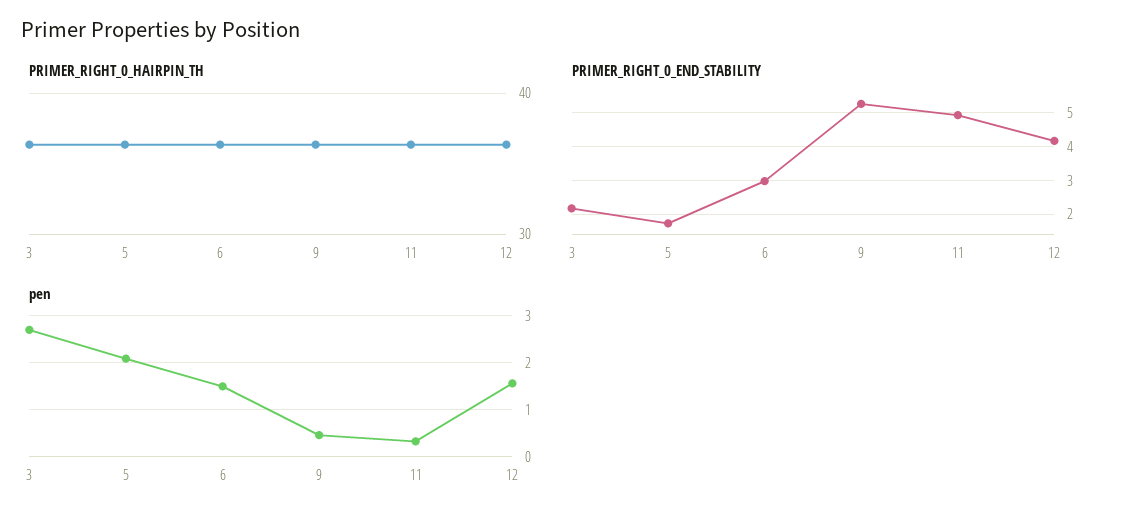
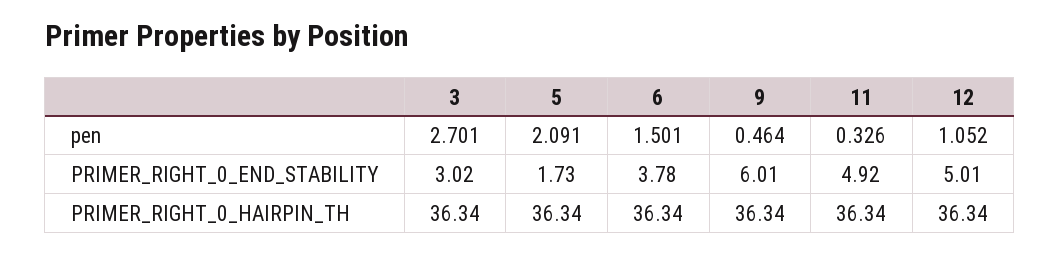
PRIMER_RIGHT_0_END_STABILITY, 3: 2.2 -> 3.02
PRIMER_RIGHT_0_END_STABILITY, 6: 3 -> 3.78
PRIMER_RIGHT_0_END_STABILITY, 9: 5.2 -> 6.01
PRIMER_RIGHT_0_END_STABILITY, 12: 4.2 -> 5.01
pen, 12: 1.6 -> 1.052

